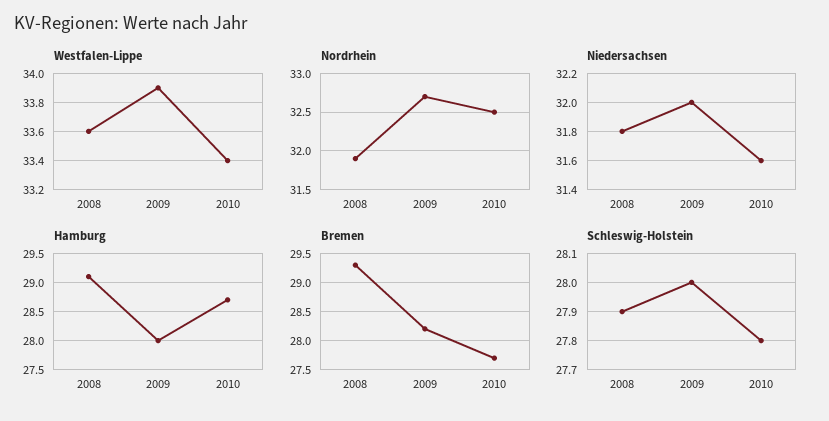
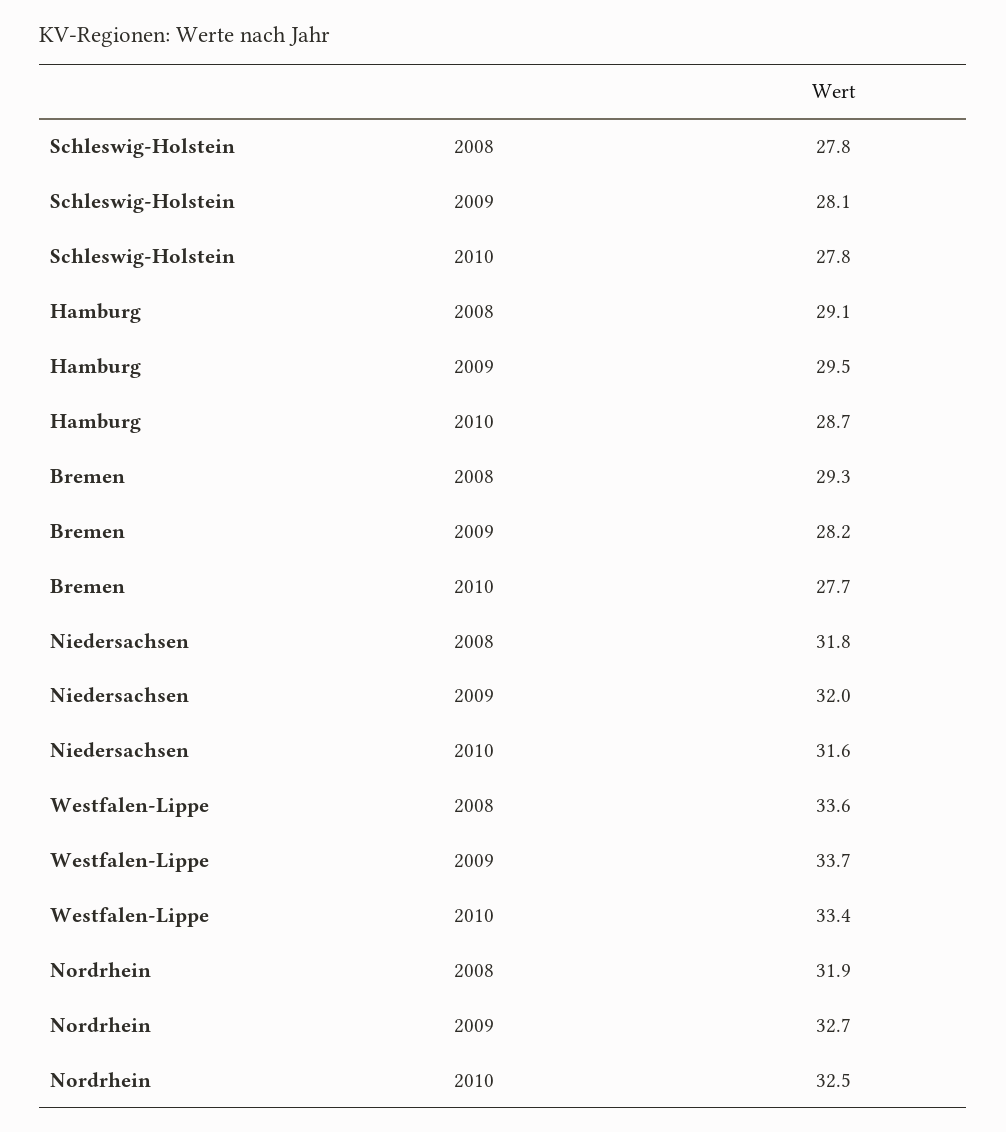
Westfalen-Lippe, 2009: 33.9 -> 33.7
Hamburg, 2009: 28 -> 29.5
Schleswig-Holstein, 2008: 27.9 -> 27.8
Schleswig-Holstein, 2009: 28 -> 28.1

